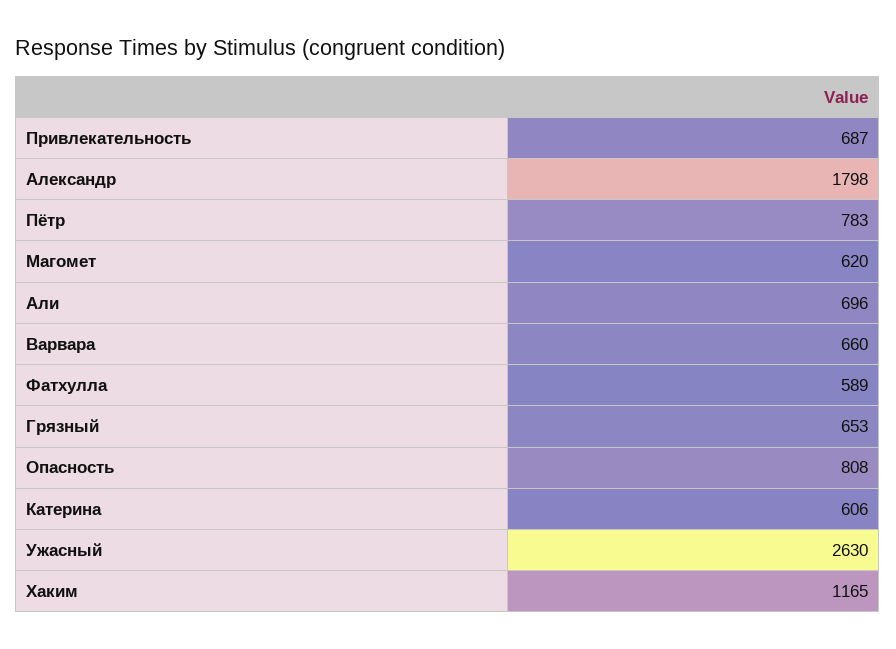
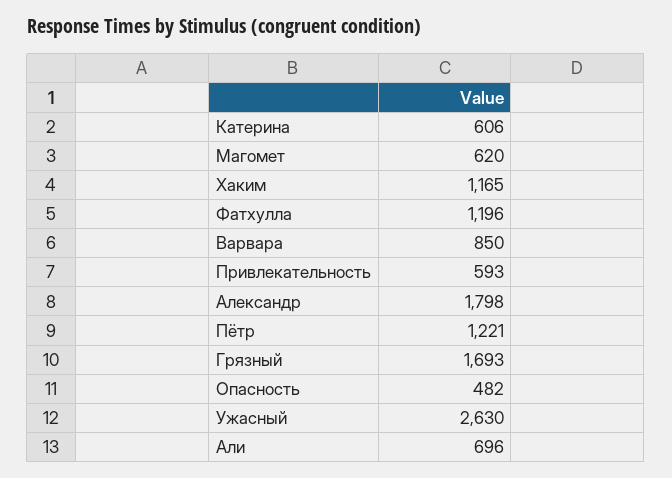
Привлекательность: 687 -> 593
Пётр: 783 -> 1221
Варвара: 660 -> 850
Фатхулла: 589 -> 1196
Грязный: 653 -> 1693
Опасность: 808 -> 482

